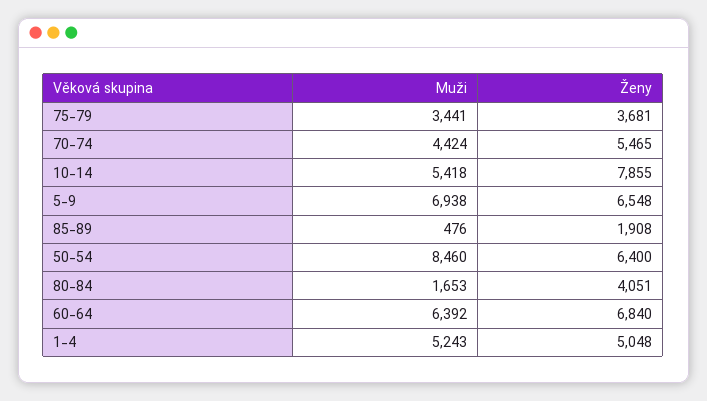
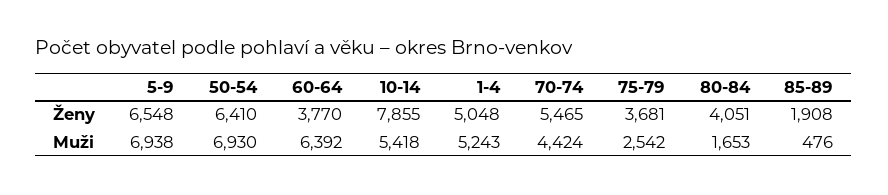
Muži, 75-79: 3441 -> 2542
Muži, 50-54: 8460 -> 6930
Ženy, 50-54: 6400 -> 6410
Ženy, 60-64: 6840 -> 3770

